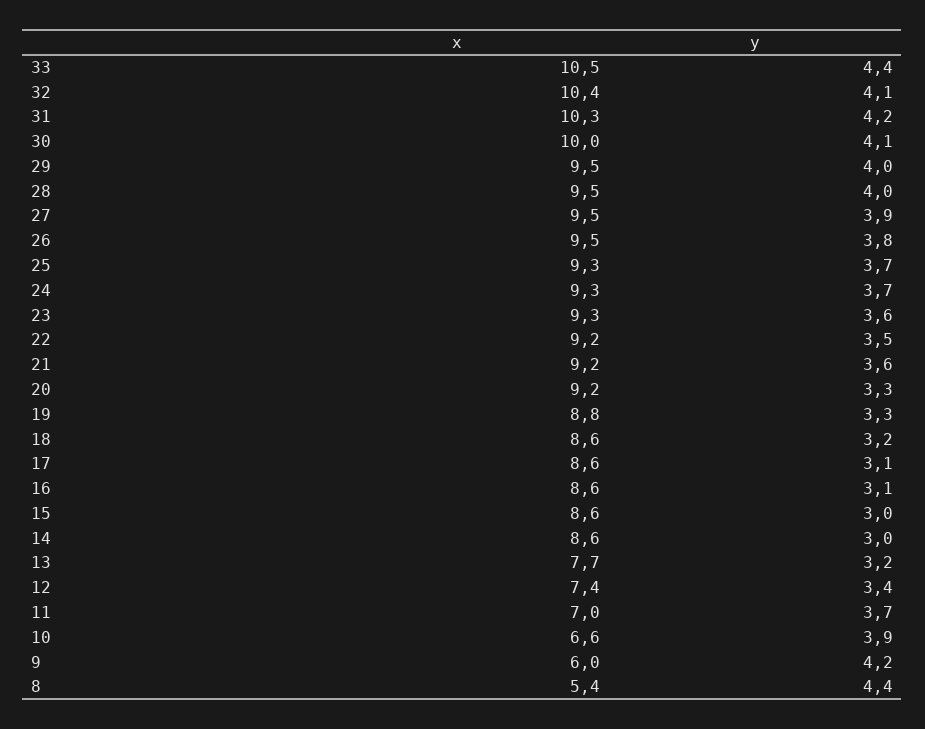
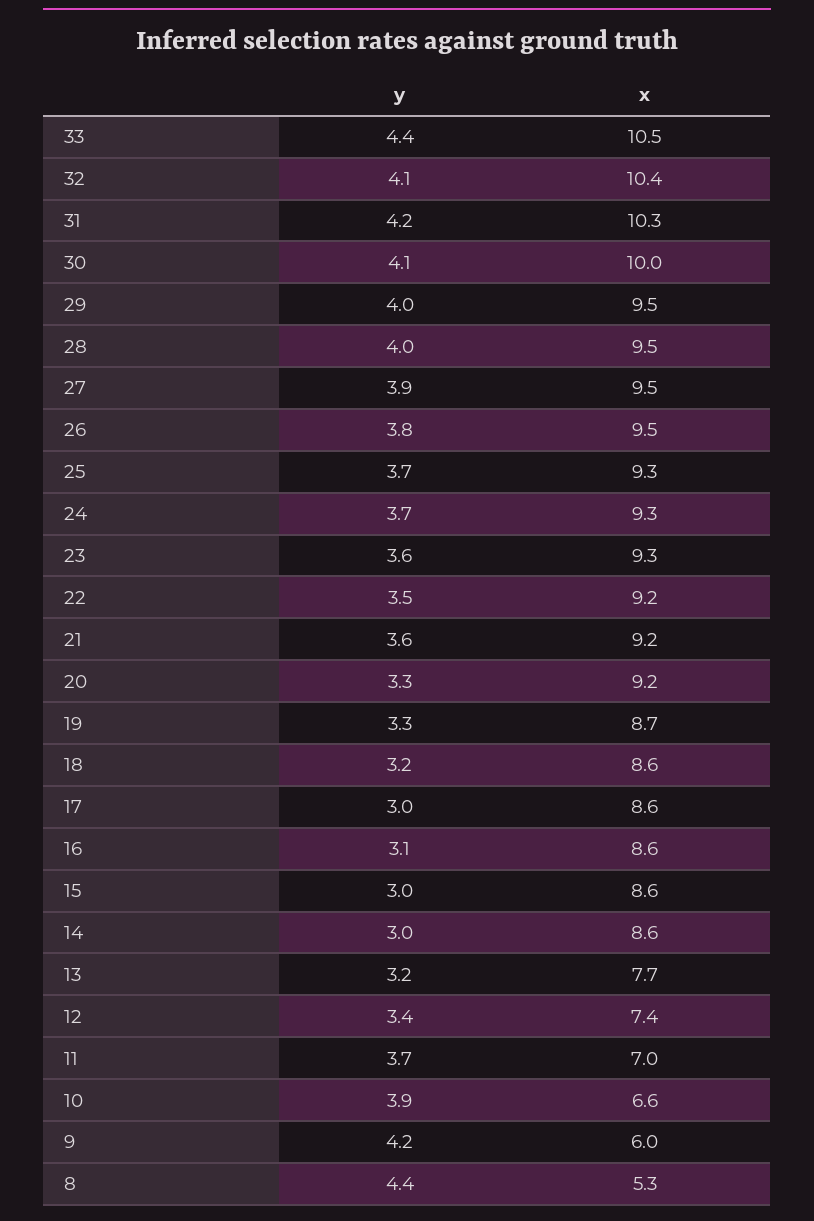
x, 19: 8.8 -> 8.7
y, 17: 3.1 -> 3
x, 8: 5.4 -> 5.3

